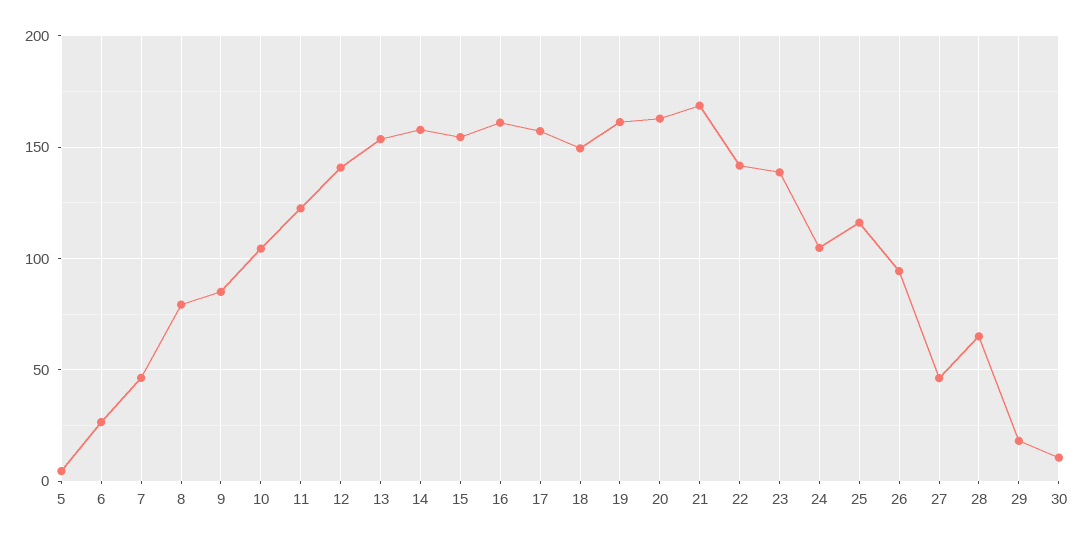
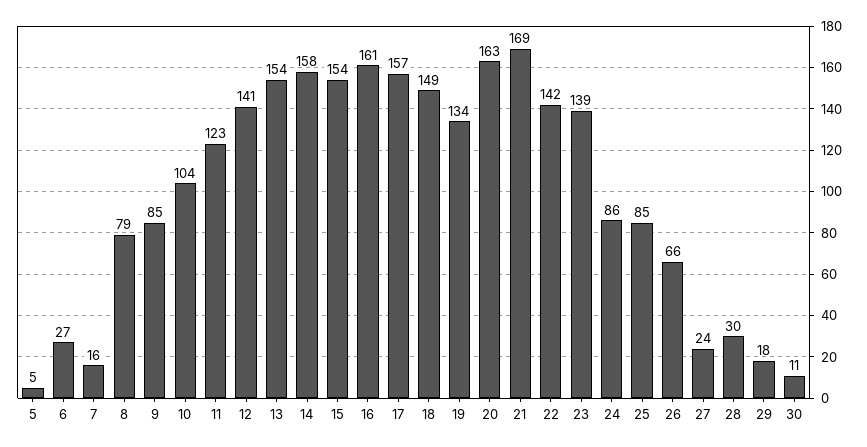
7: 45 -> 16
19: 160 -> 134
24: 105 -> 86
25: 115 -> 85
26: 95 -> 66
27: 45 -> 24
28: 65 -> 30

